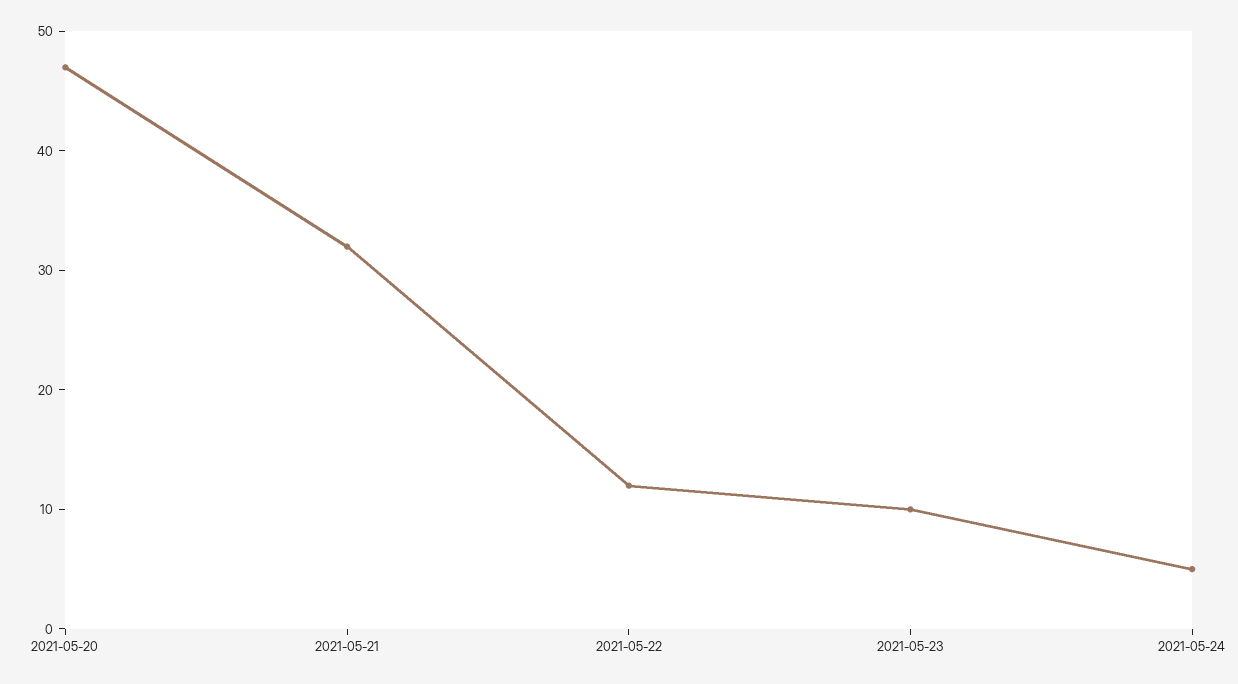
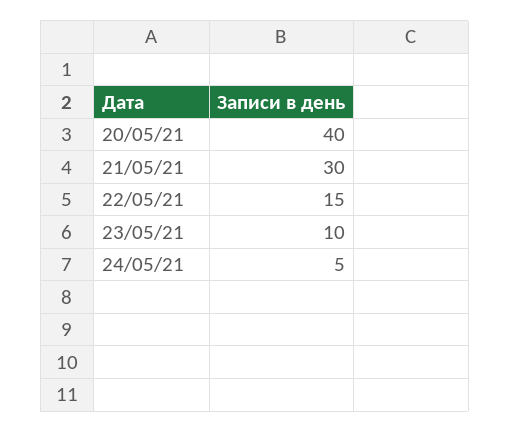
2021-05-20: 47 -> 40
2021-05-21: 32 -> 30
2021-05-22: 12 -> 15

